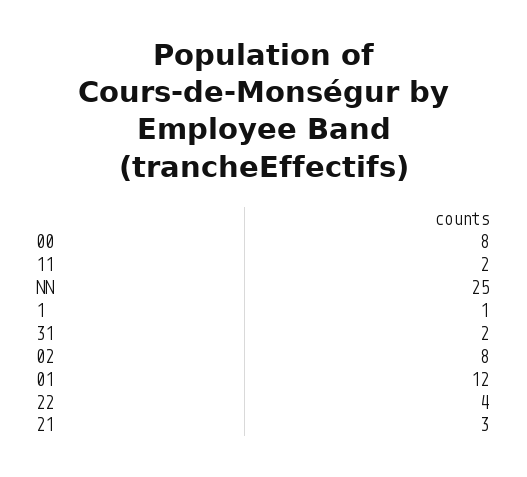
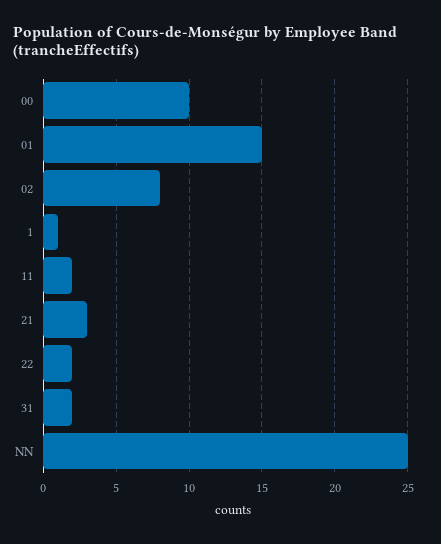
00: 8 -> 10
01: 12 -> 15
22: 4 -> 2

